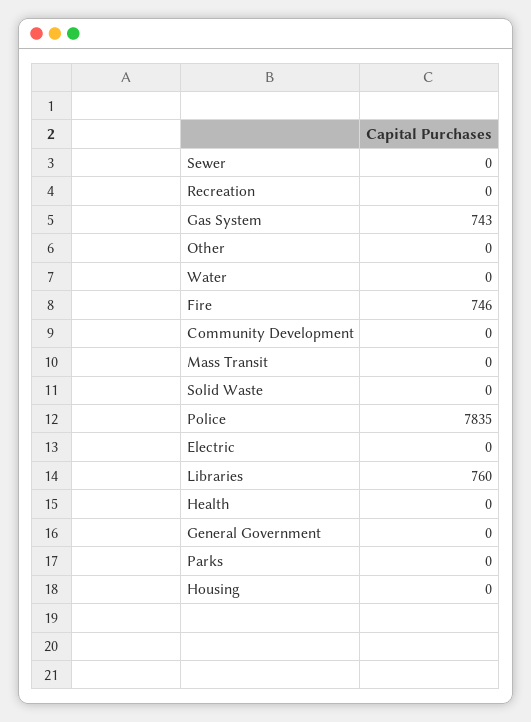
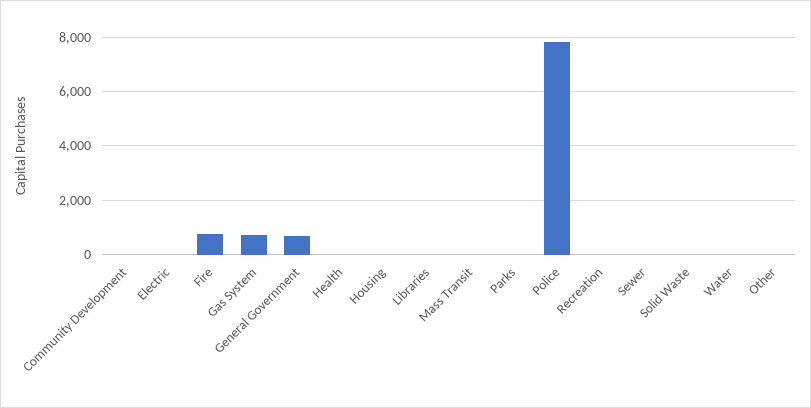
Libraries: 760 -> 0
General Government: 0 -> 750

